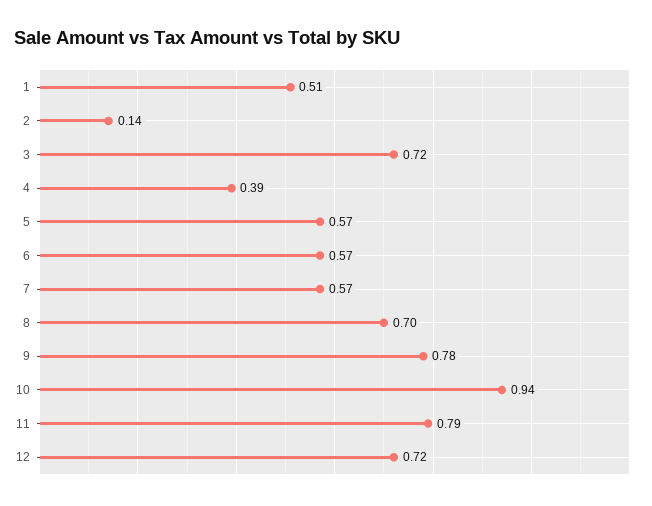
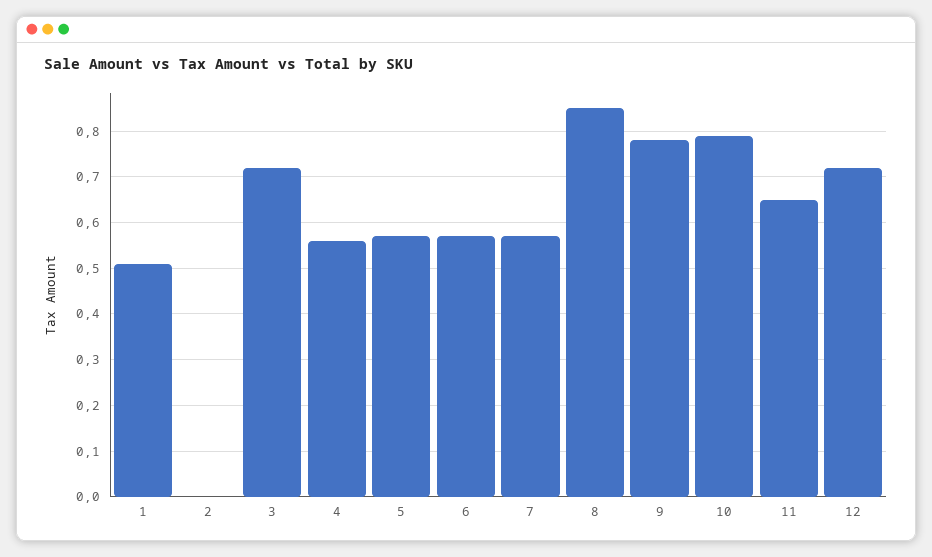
2: 0.14 -> 0
4: 0.39 -> 0.55
8: 0.7 -> 0.85
10: 0.94 -> 0.8
11: 0.79 -> 0.65

